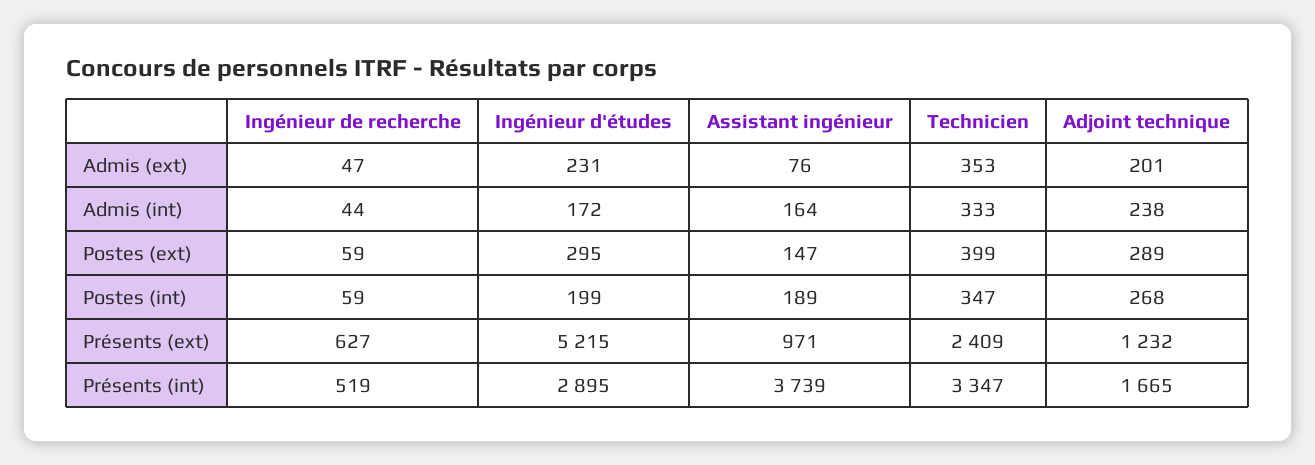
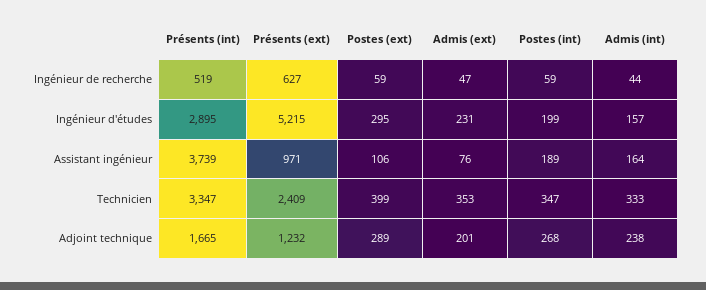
Ingénieur d'études, Admis (int): 172 -> 157
Assistant ingénieur, Postes (ext): 147 -> 106

